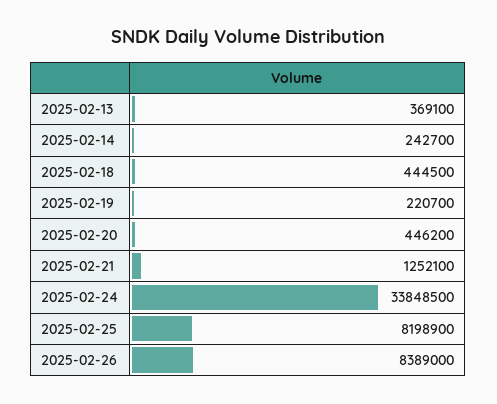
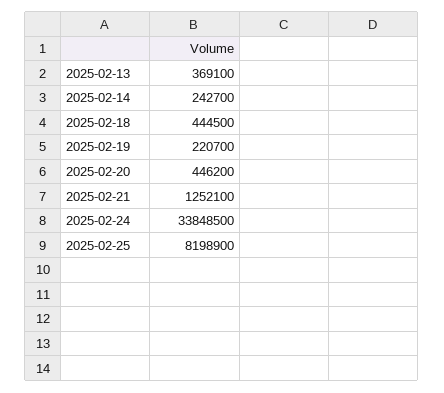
2025-02-26: 8389000 -> none

